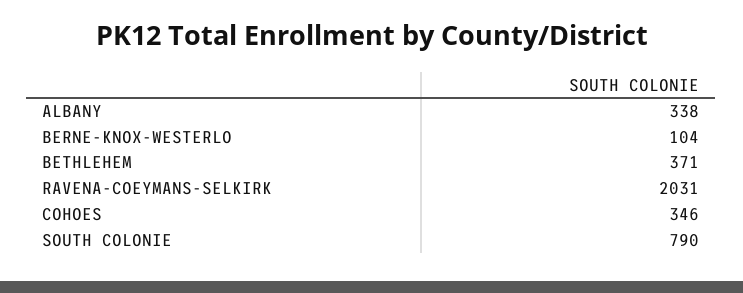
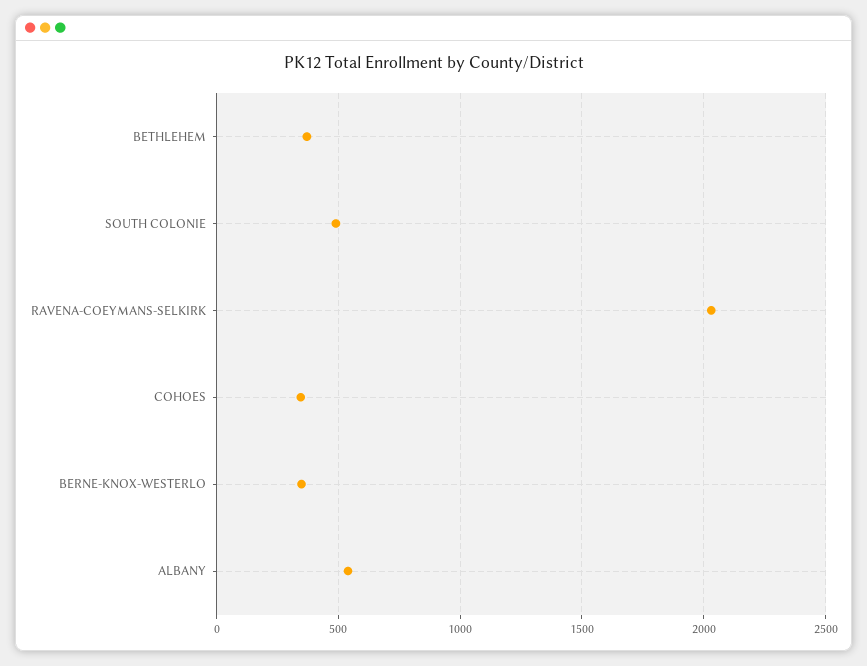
ALBANY: 338 -> 550
BERNE-KNOX-WESTERLO: 104 -> 350
SOUTH COLONIE: 790 -> 500

